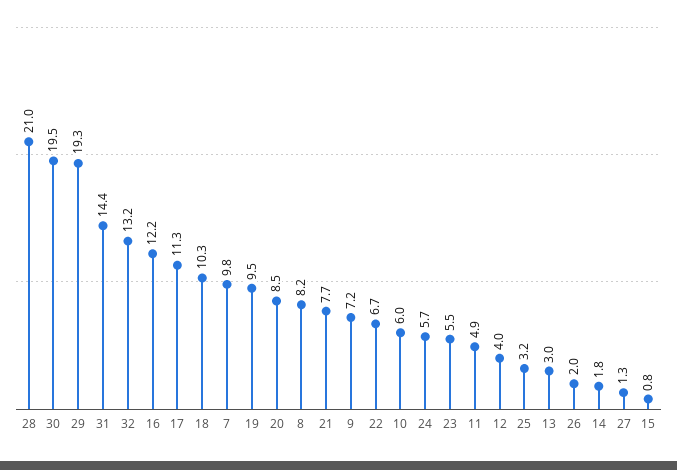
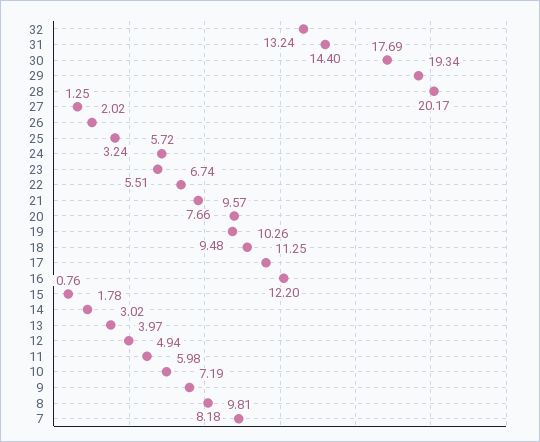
28: 21 -> 20.17
30: 19.5 -> 17.69
20: 8.5 -> 9.57

